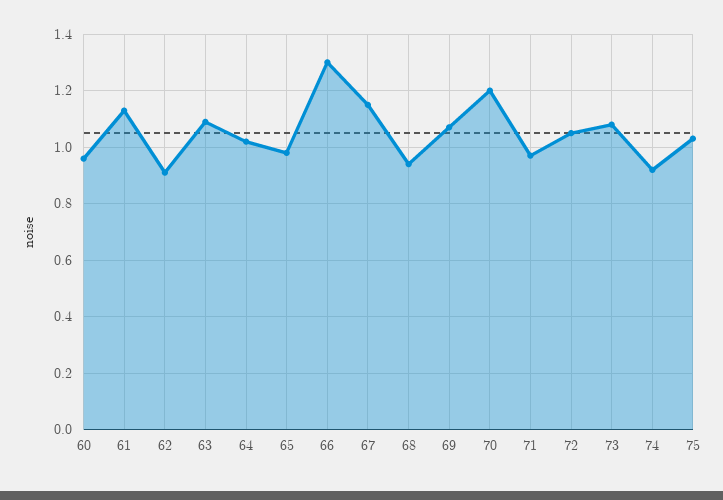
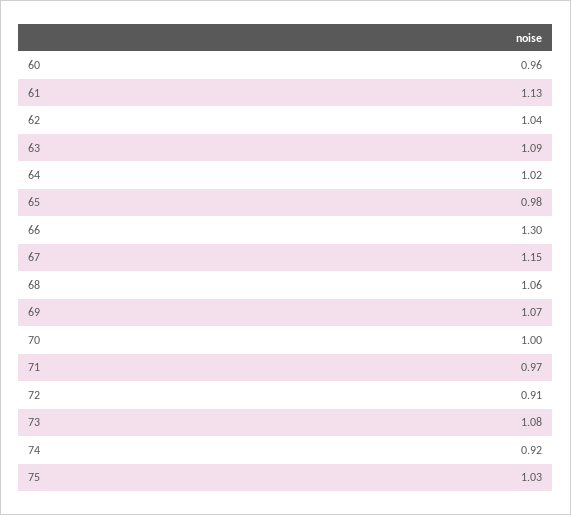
62: 0.9 -> 1.04
68: 0.95 -> 1.06
70: 1.2 -> 1
72: 1.05 -> 0.91

